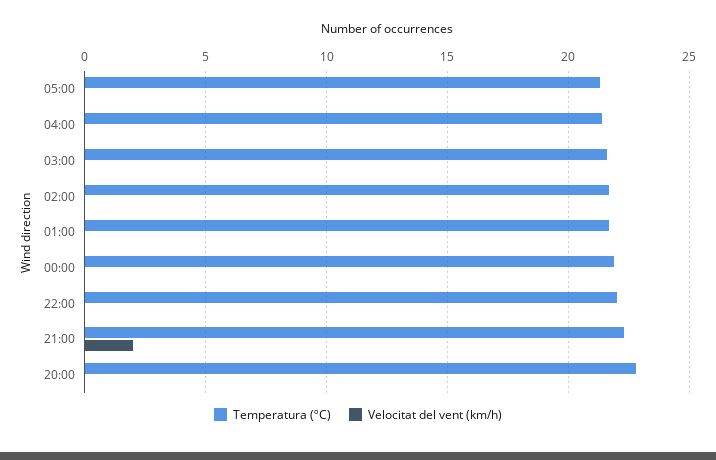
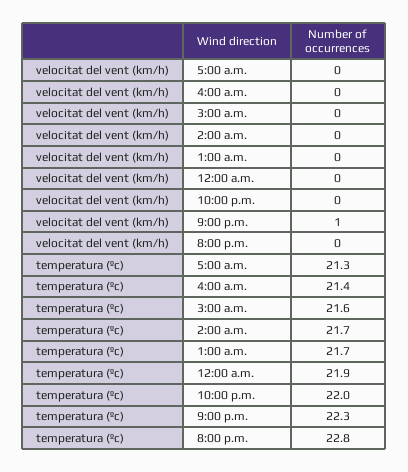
Velocitat del vent (km/h), 21:00: 2 -> 1

